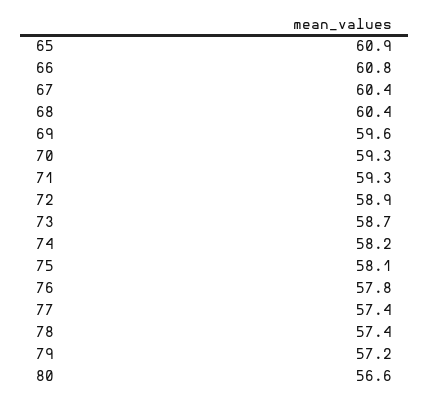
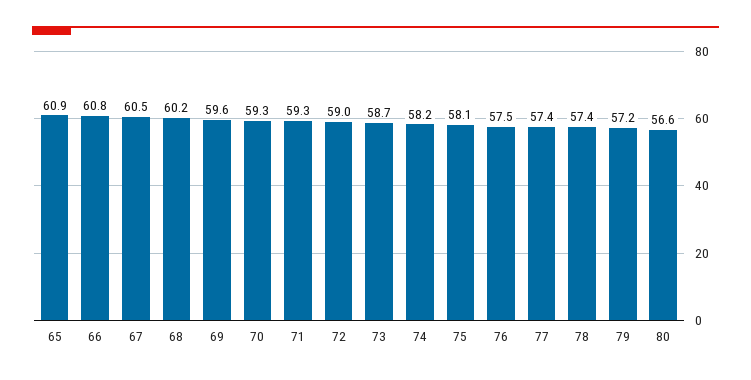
67: 60.4 -> 60.5
68: 60.4 -> 60.2
72: 58.9 -> 59
76: 57.8 -> 57.5

